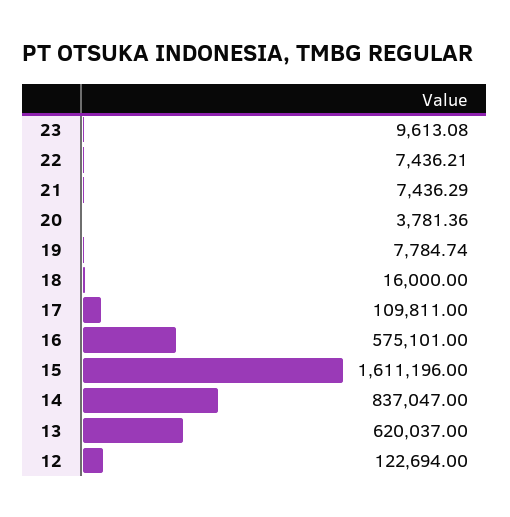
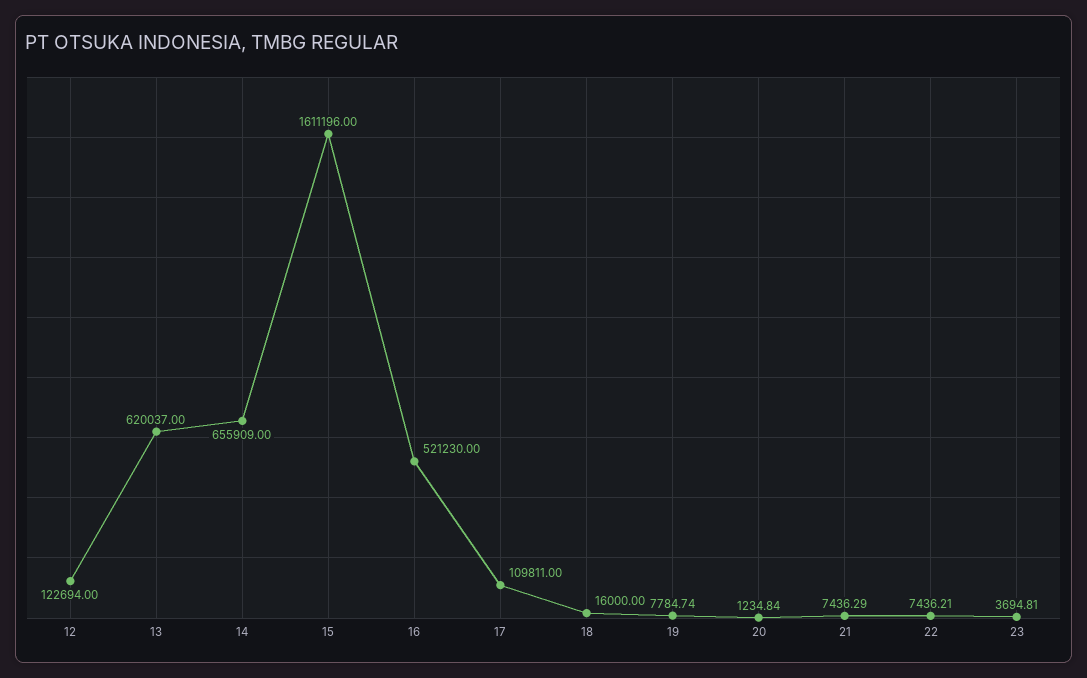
23: 9613.08 -> 3694.81
20: 3781.36 -> 1234.84
16: 575101 -> 521230
14: 837047 -> 655909

